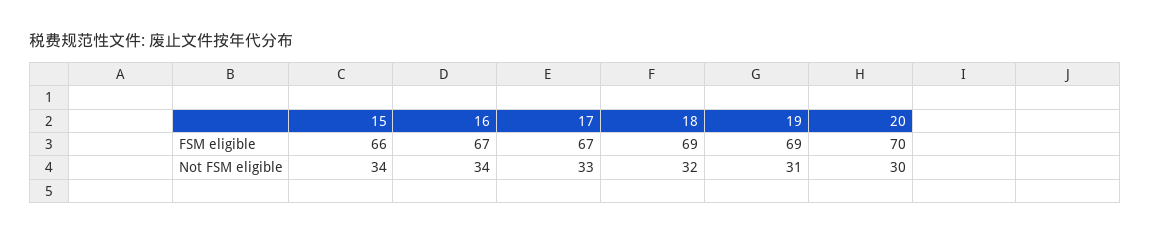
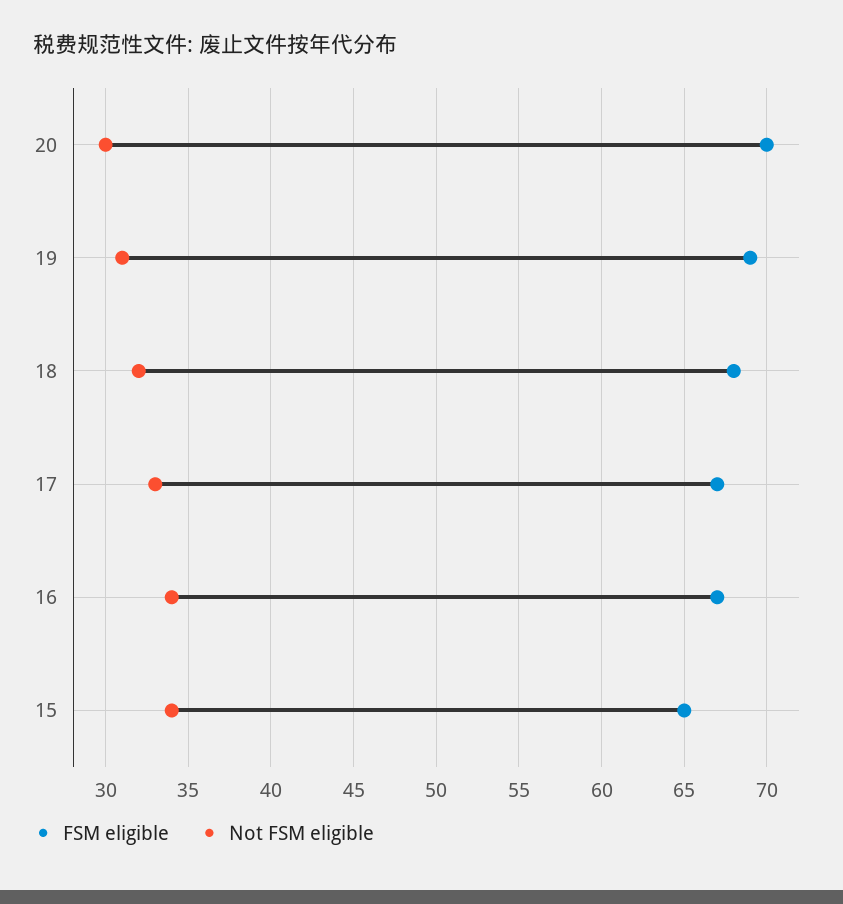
FSM eligible, 15: 66 -> 65
FSM eligible, 18: 69 -> 68

